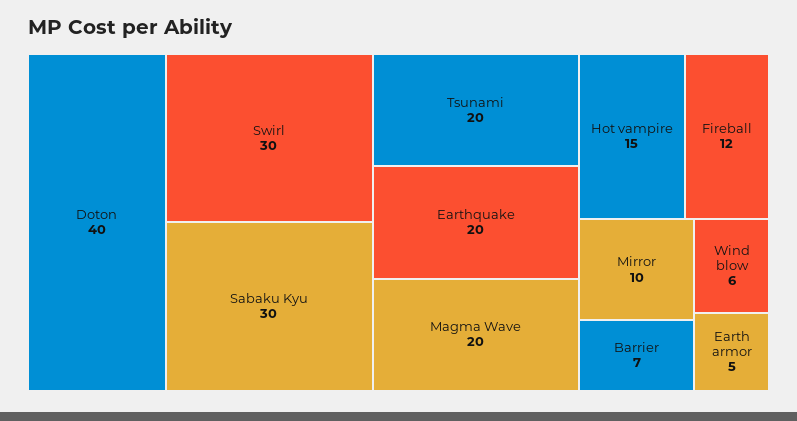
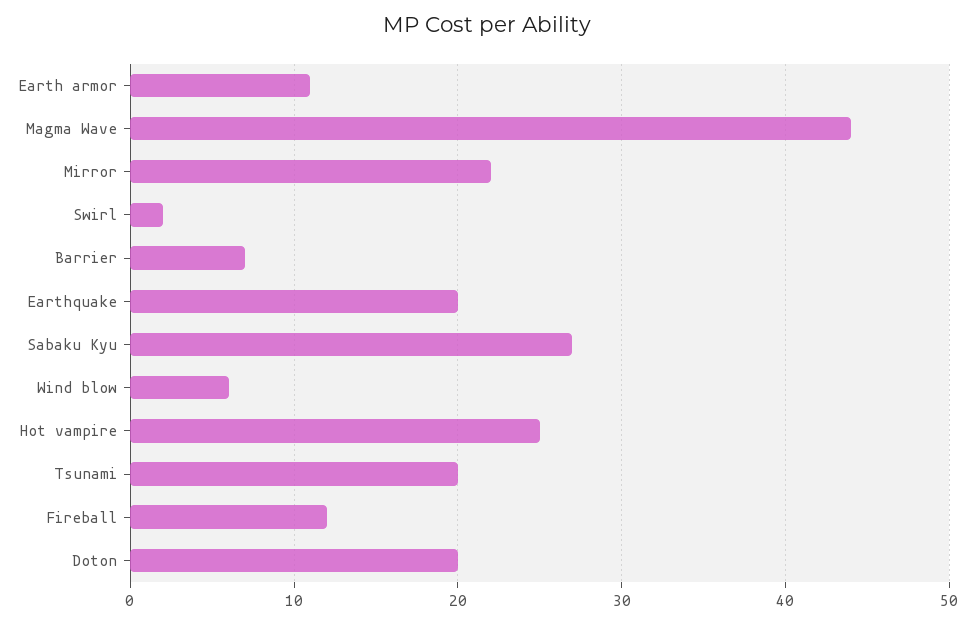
Doton: 40 -> 20
Swirl: 30 -> 2
Sabaku Kyu: 30 -> 27
Magma Wave: 20 -> 44
Hot vampire: 15 -> 25
Mirror: 10 -> 22
Earth armor: 5 -> 11

